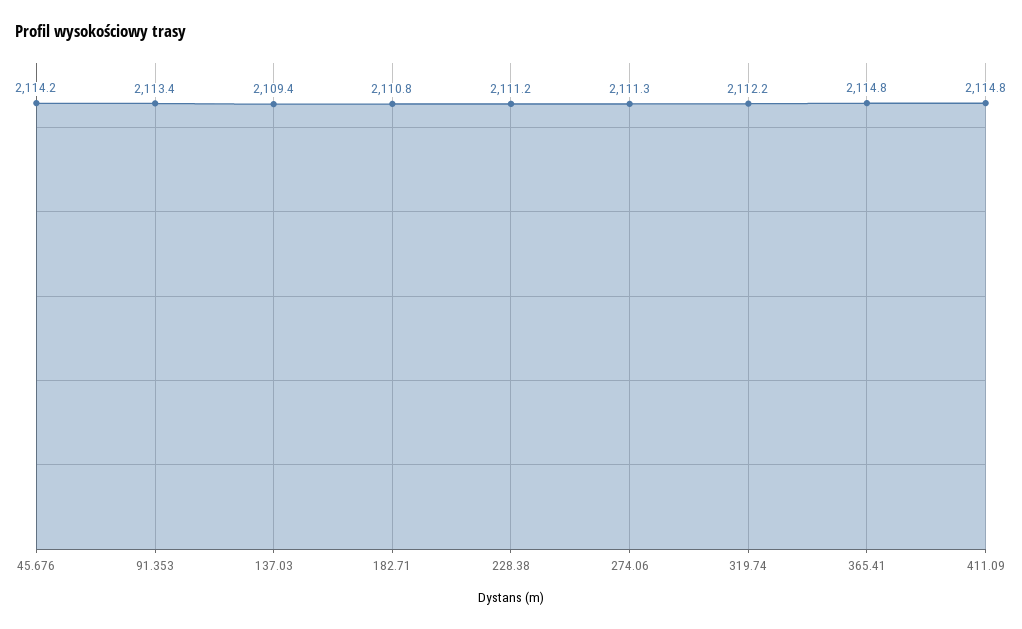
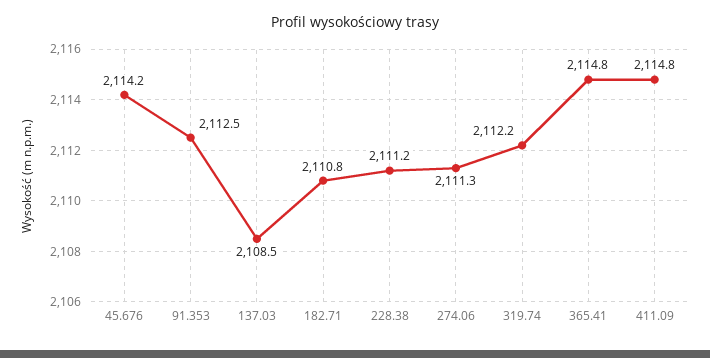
91.353: 2113.4 -> 2112.5
137.03: 2109.4 -> 2108.5

